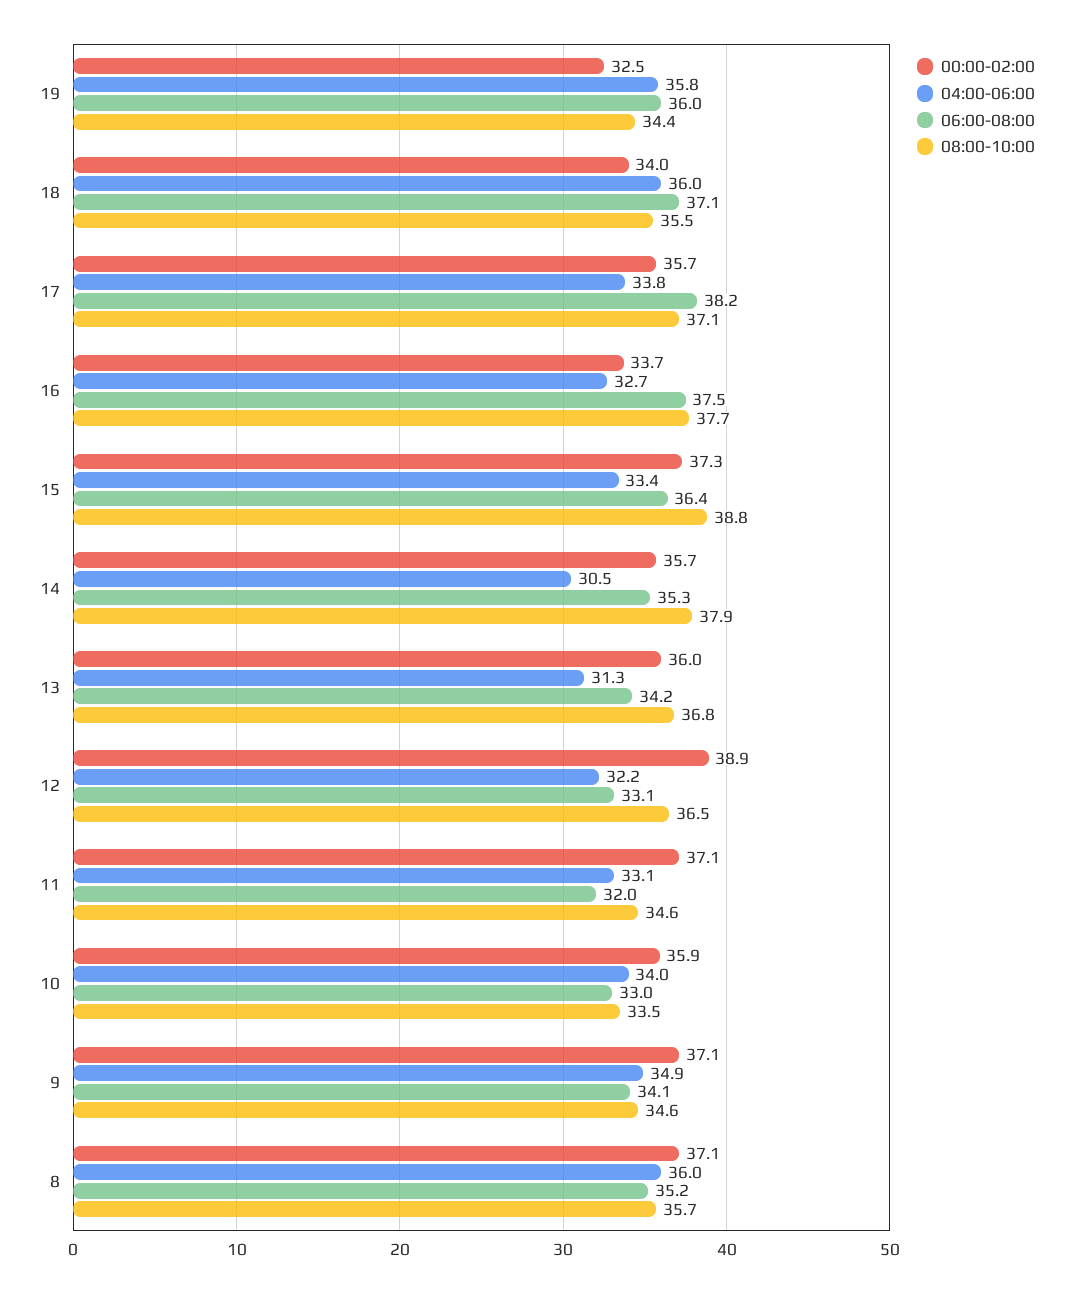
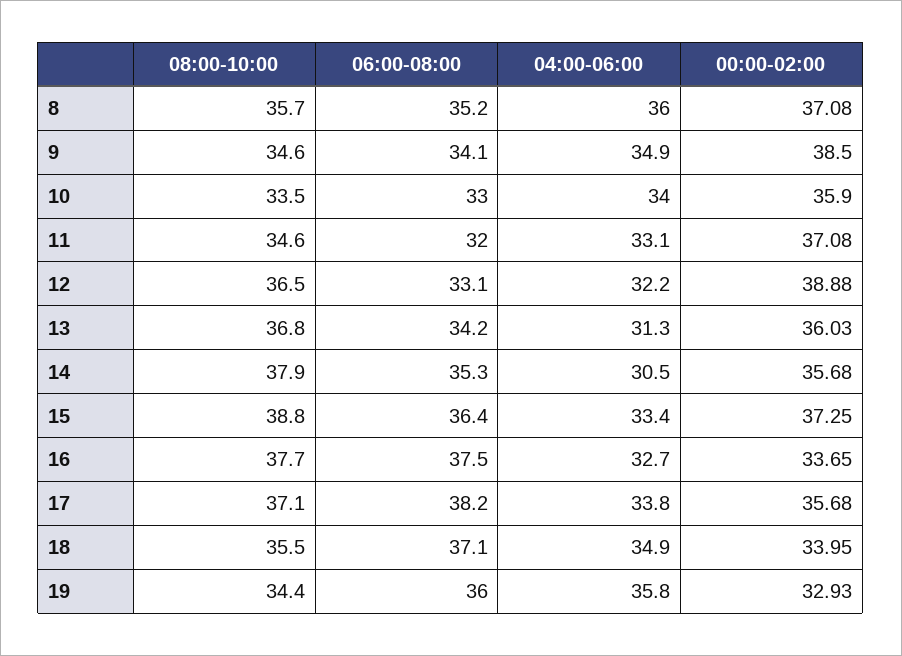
00:00-02:00, 19: 32.5 -> 32.93
04:00-06:00, 18: 36 -> 34.9
00:00-02:00, 9: 37.1 -> 38.5

